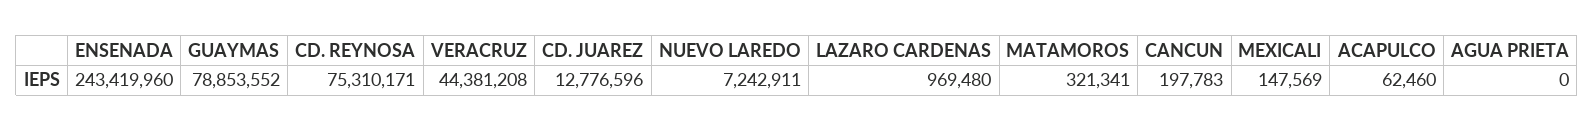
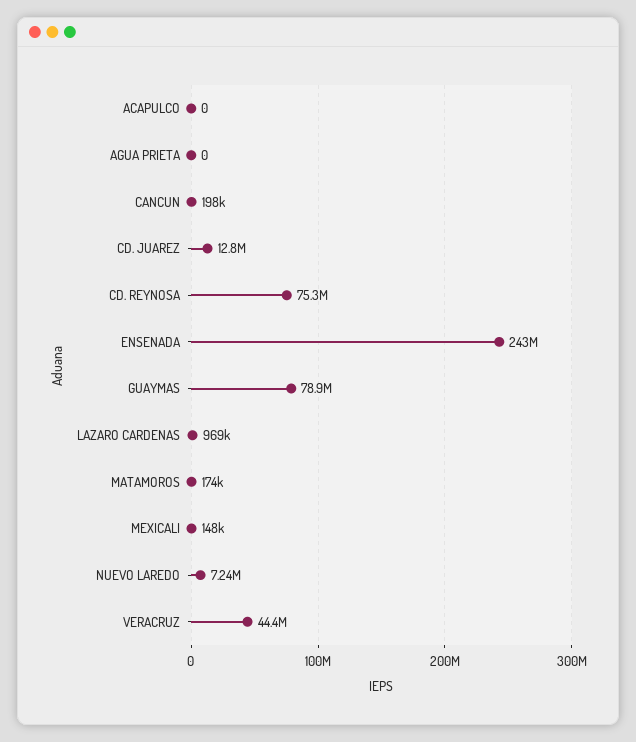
MATAMOROS: 321341 -> 174000
ACAPULCO: 62460 -> 0

